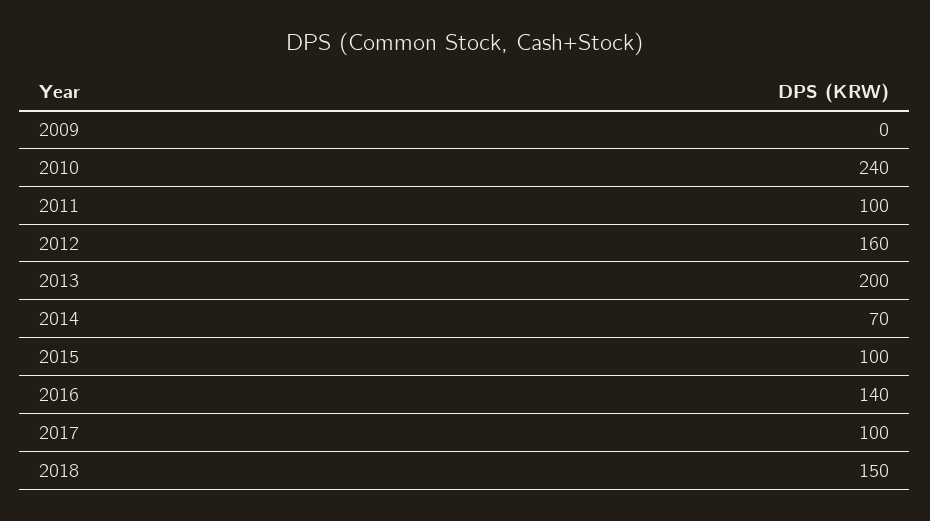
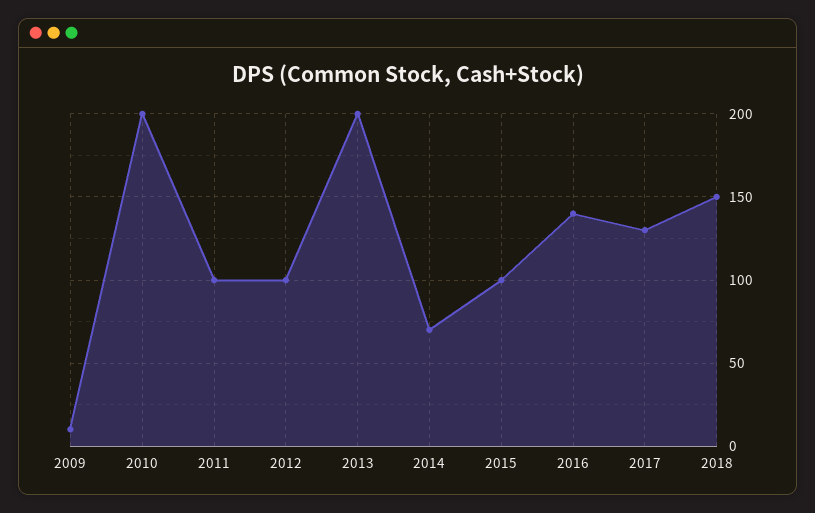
2009: 0 -> 10
2010: 240 -> 200
2012: 160 -> 100
2017: 100 -> 130

